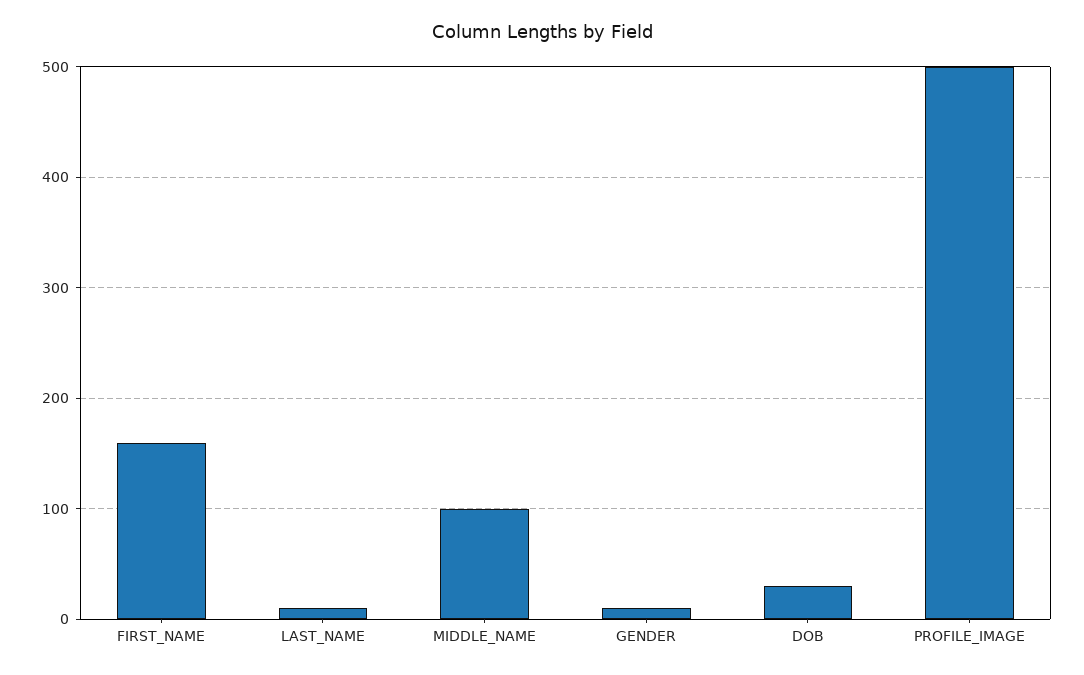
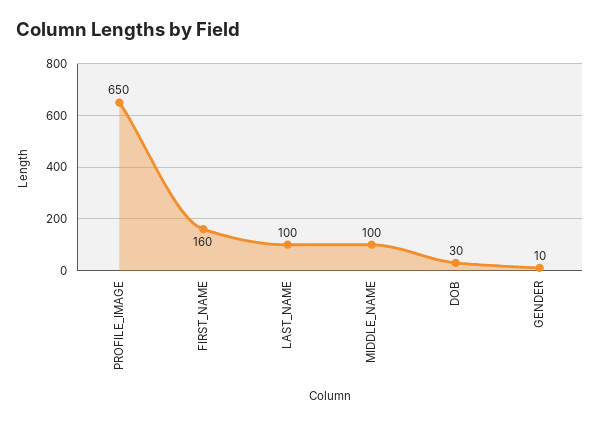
LAST_NAME: 10 -> 100
PROFILE_IMAGE: 500 -> 650

